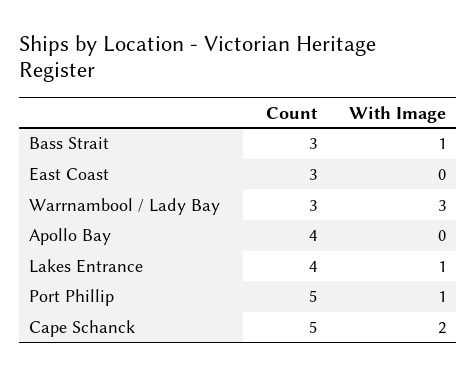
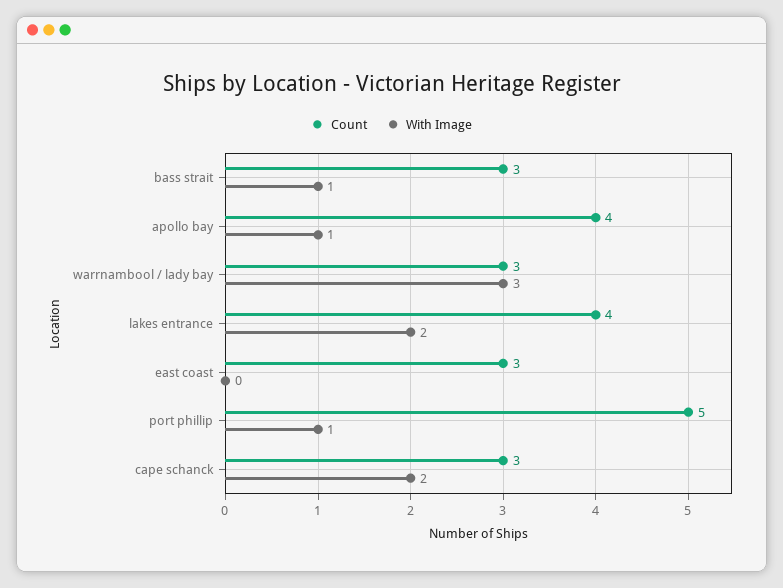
With Image, Apollo Bay: 0 -> 1
With Image, Lakes Entrance: 1 -> 2
Count, Cape Schanck: 5 -> 3

